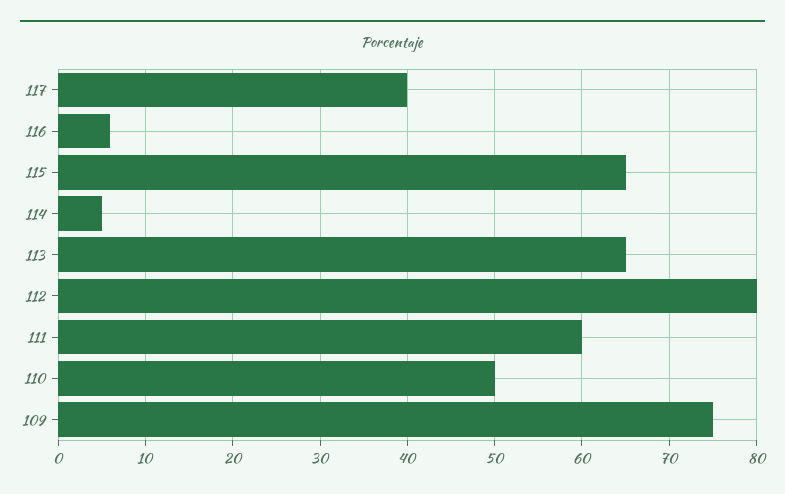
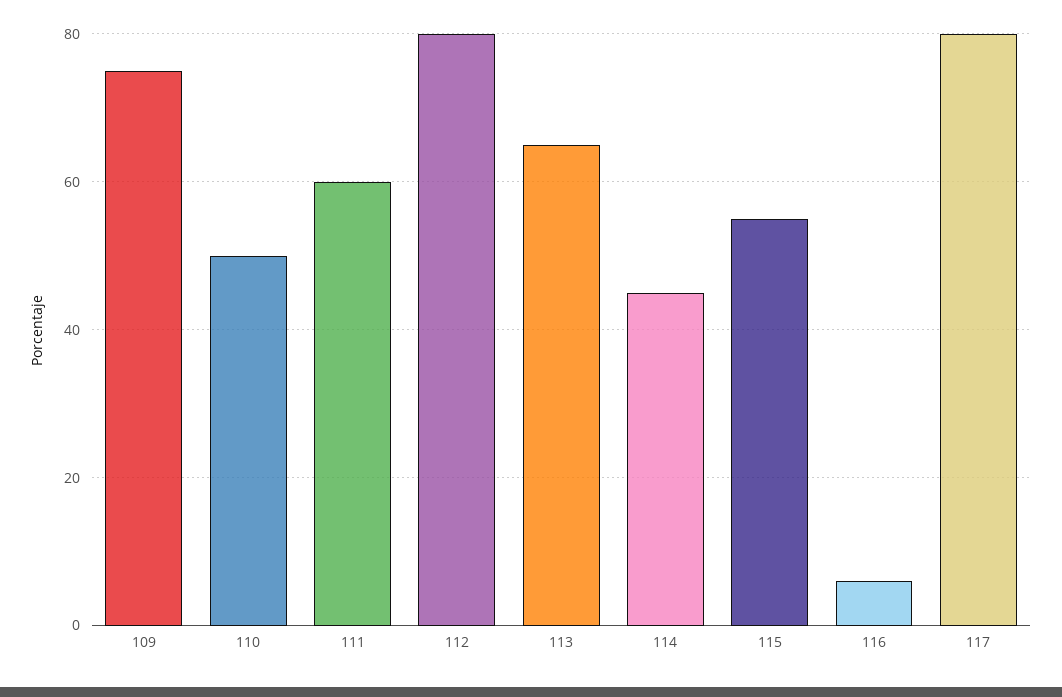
117: 40 -> 80
115: 65 -> 55
114: 5 -> 45

